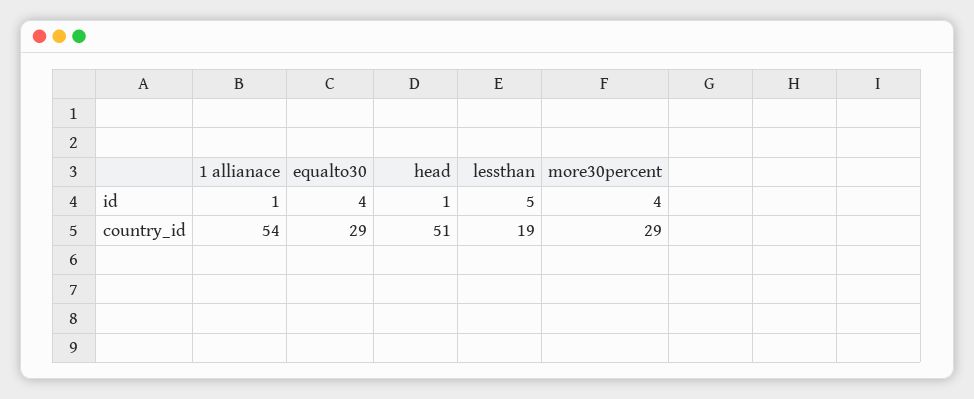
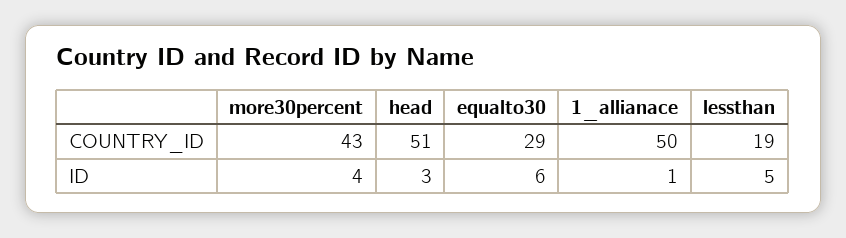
equalto30, id: 4 -> 6
head, id: 1 -> 3
1 allianace, country_id: 54 -> 50
more30percent, country_id: 29 -> 43

